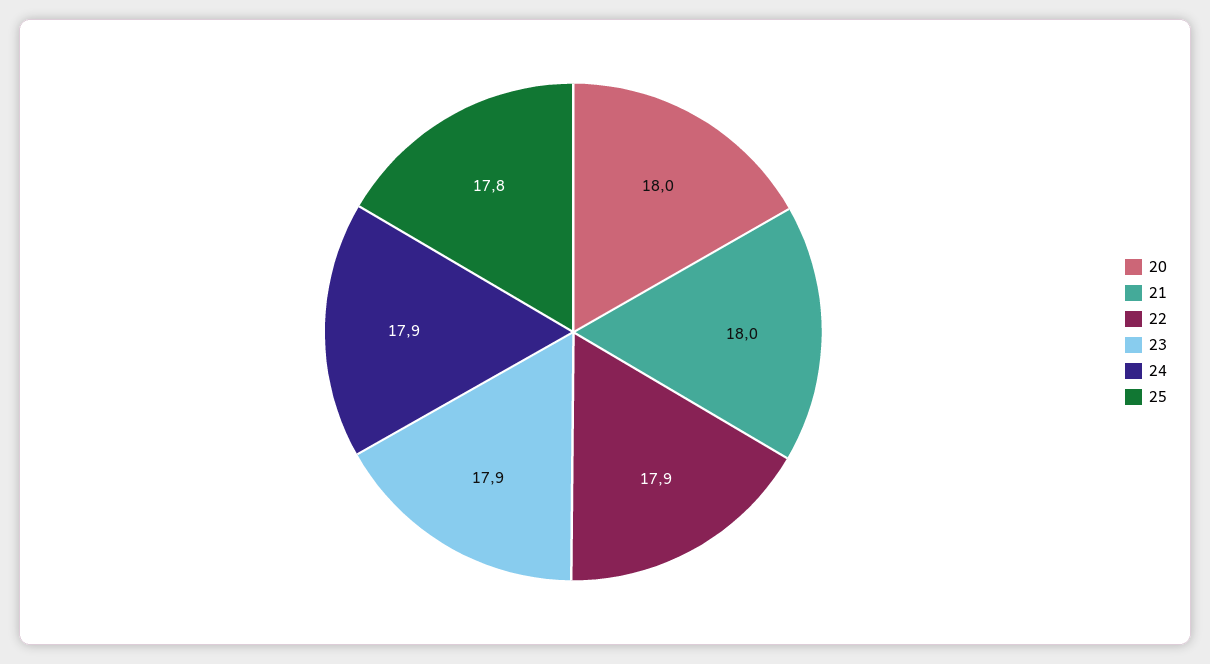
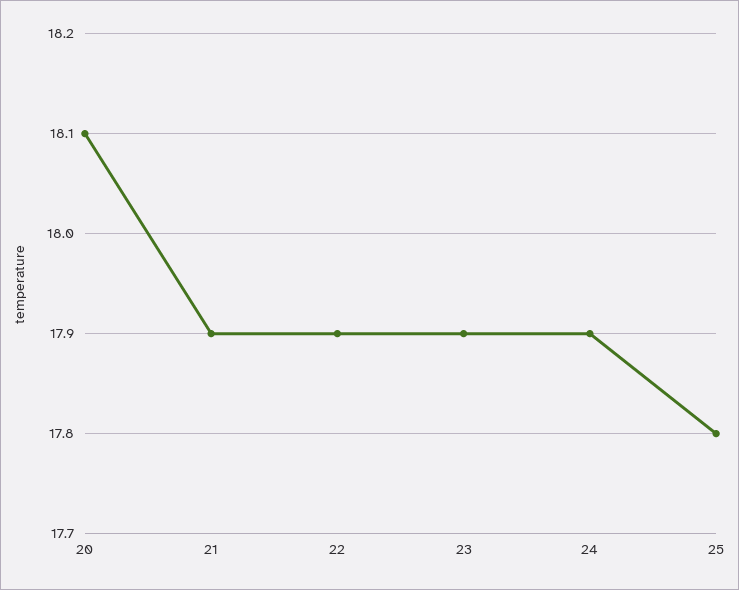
20: 18 -> 18.1
21: 18 -> 17.9

